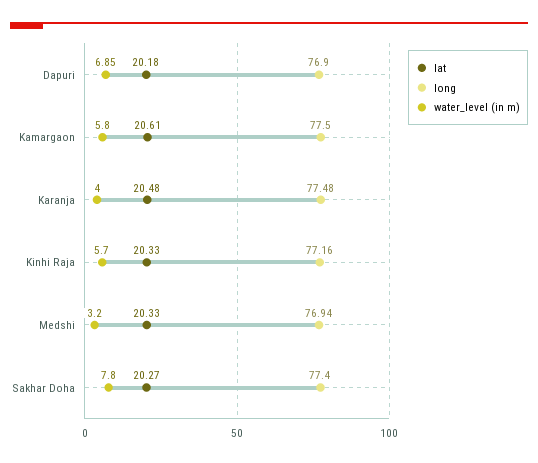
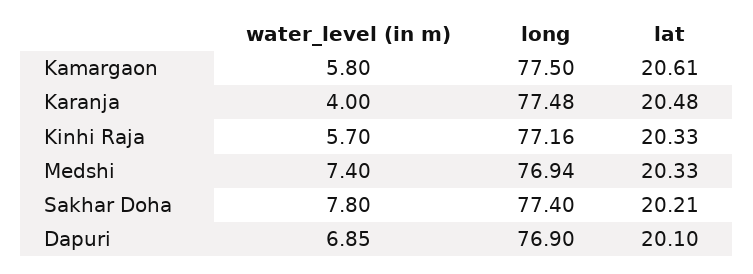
lat, Dapuri: 20.18 -> 20.1
water_level (in m), Medshi: 3.2 -> 7.4
lat, Sakhar Doha: 20.27 -> 20.21

